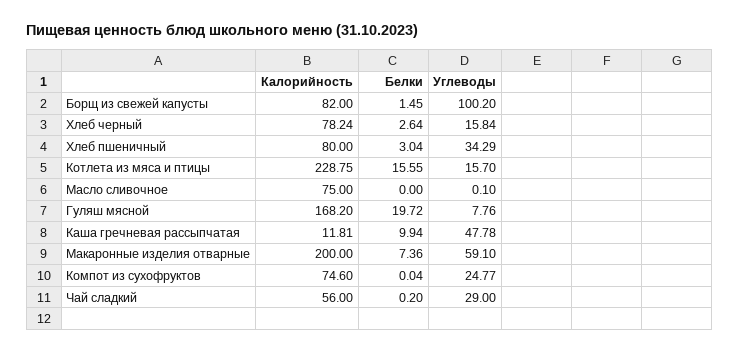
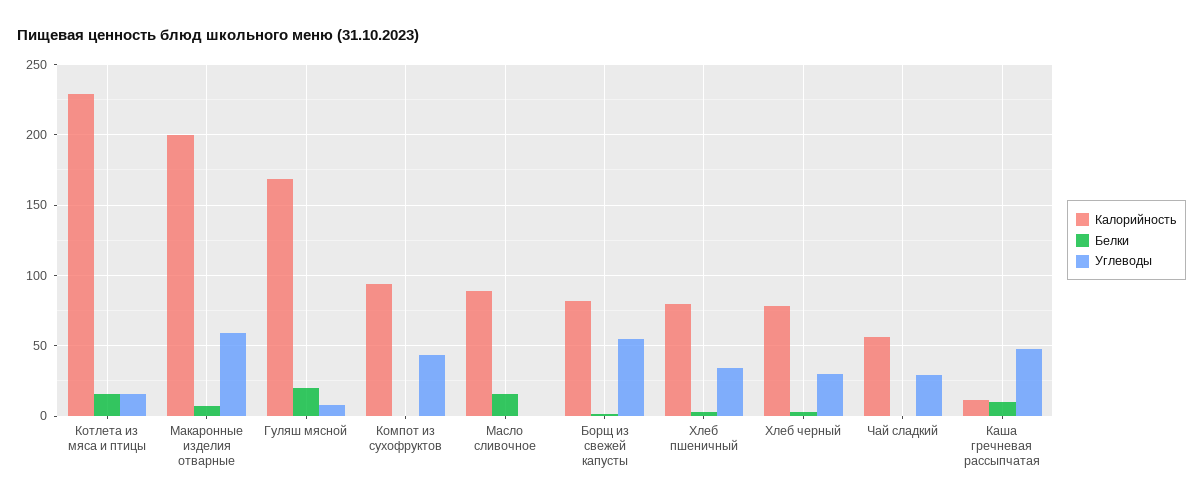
Углеводы, Борщ из свежей капусты: 100.2 -> 55
Углеводы, Хлеб черный: 15.84 -> 30
Калорийность, Масло сливочное: 75 -> 90
Белки, Масло сливочное: 0 -> 15
Калорийность, Компот из сухофруктов: 74.6 -> 95
Углеводы, Компот из сухофруктов: 24.77 -> 45

